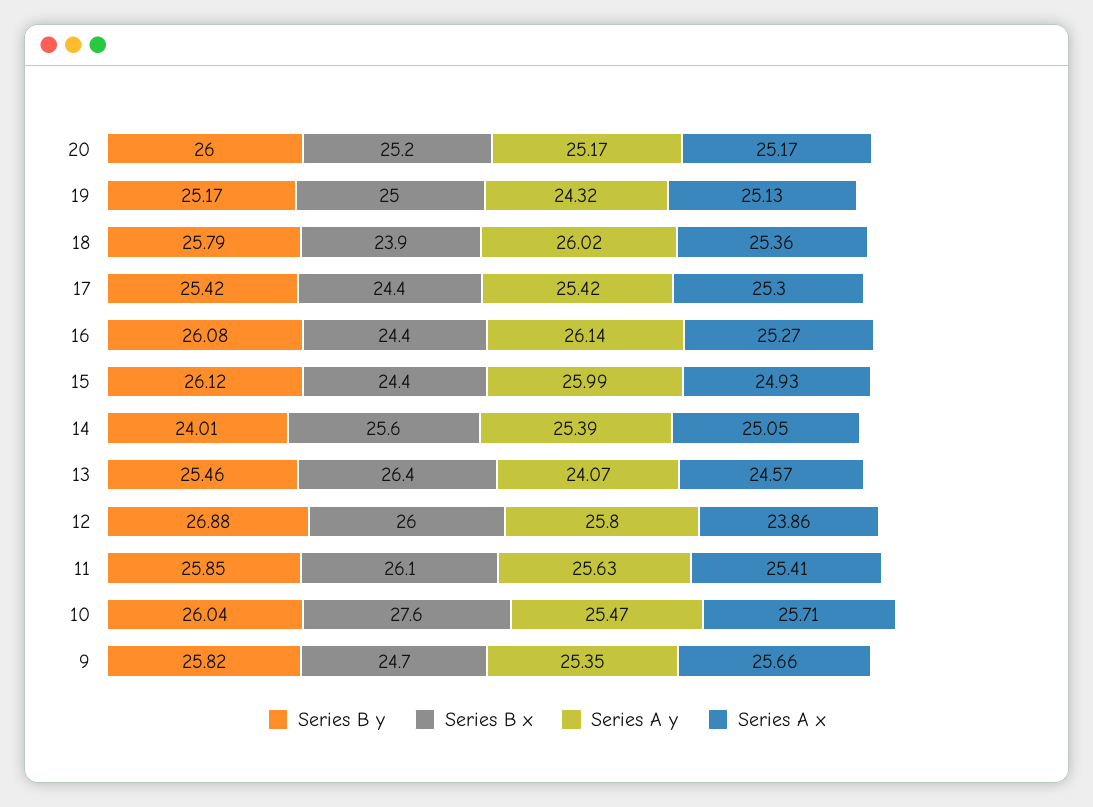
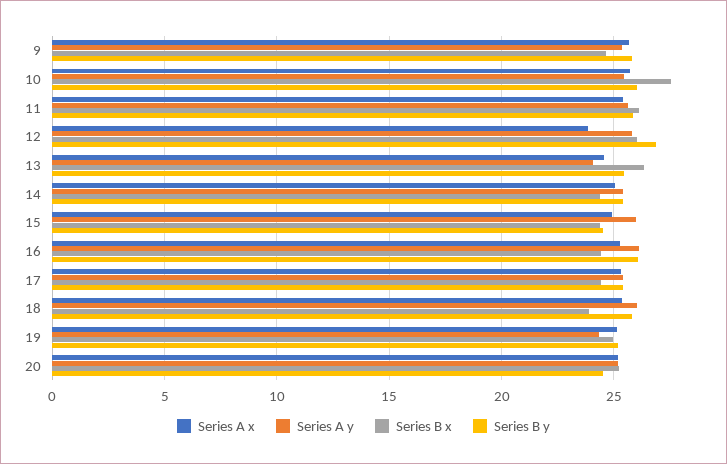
Series B y, 20: 26 -> 24.5
Series B y, 15: 26.12 -> 24.5
Series B y, 14: 24.01 -> 25.5
Series B x, 14: 25.6 -> 24.5

